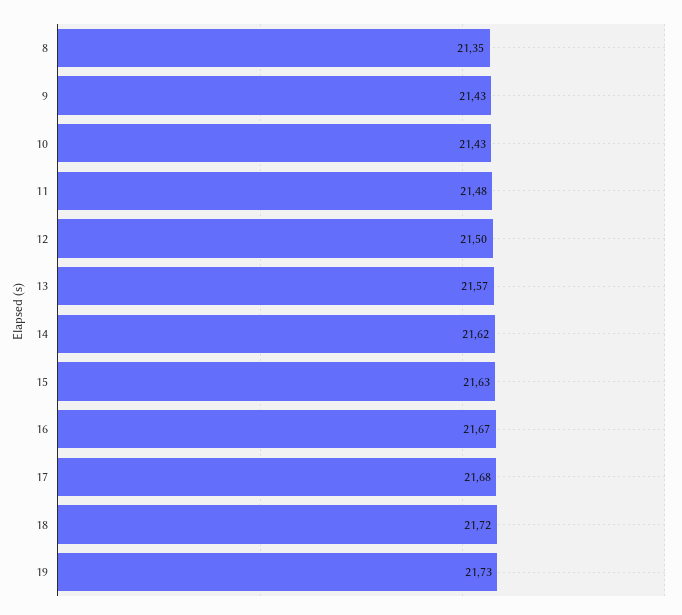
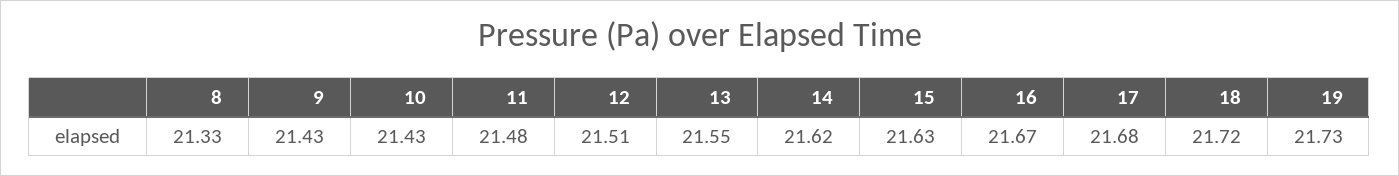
8: 21.35 -> 21.33
12: 21.5 -> 21.51
13: 21.57 -> 21.55

